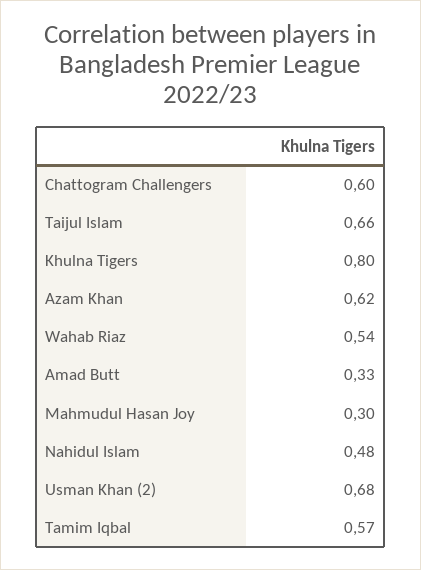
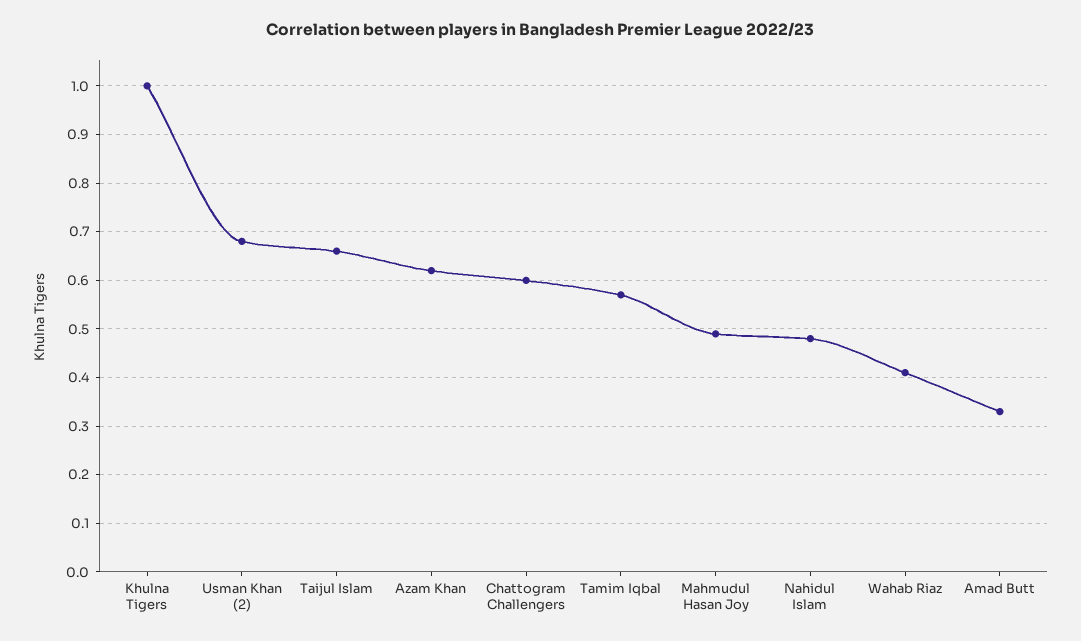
Khulna Tigers: 0.8 -> 1
Wahab Riaz: 0.54 -> 0.4
Mahmudul Hasan Joy: 0.3 -> 0.5

